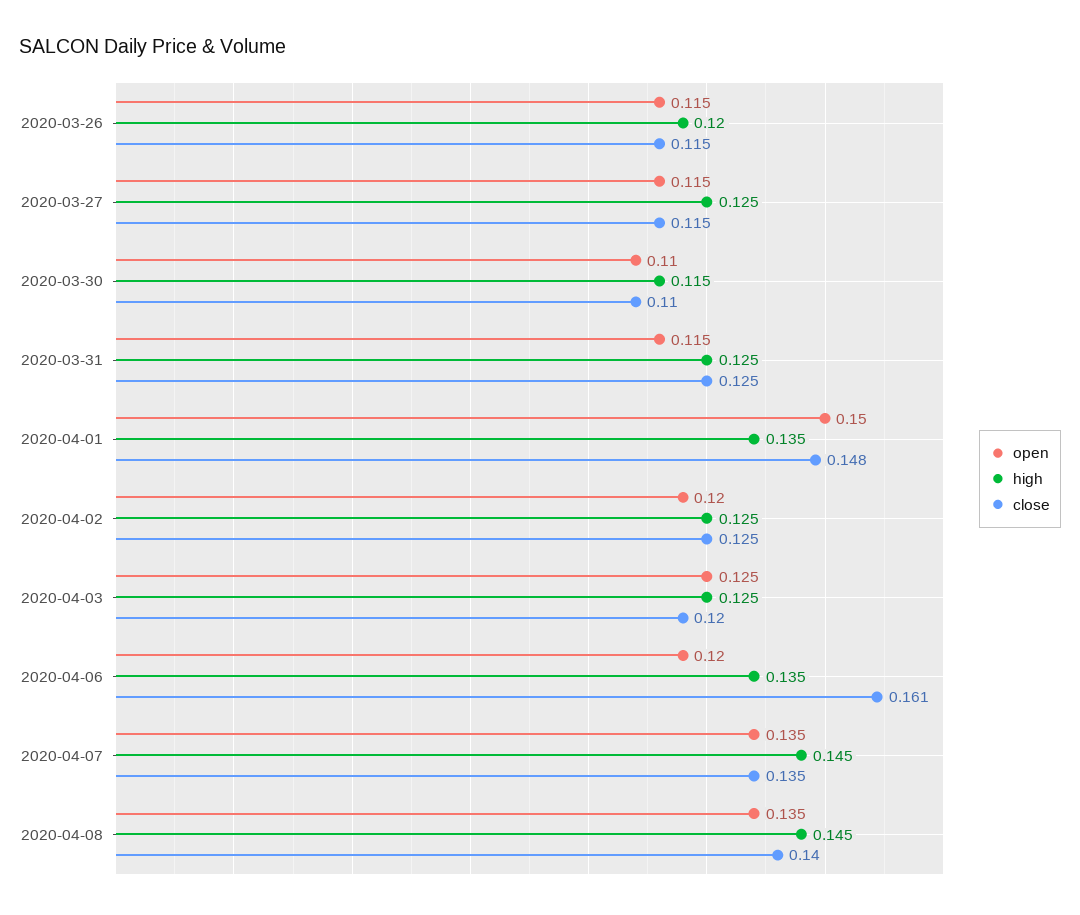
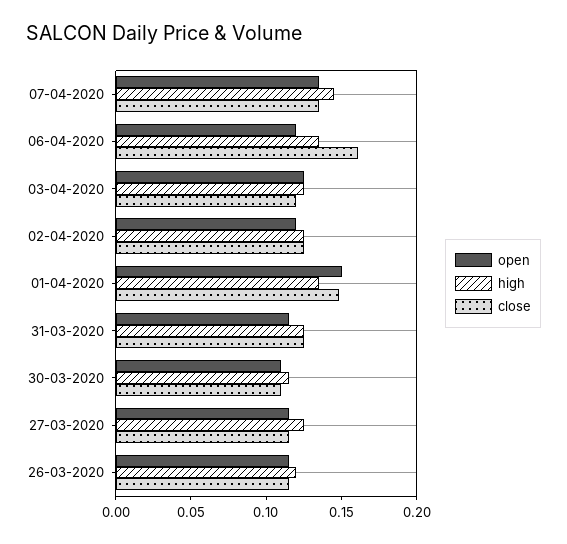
open, 2020-04-08: 0.135 -> none
high, 2020-04-08: 0.145 -> none
close, 2020-04-08: 0.14 -> none

